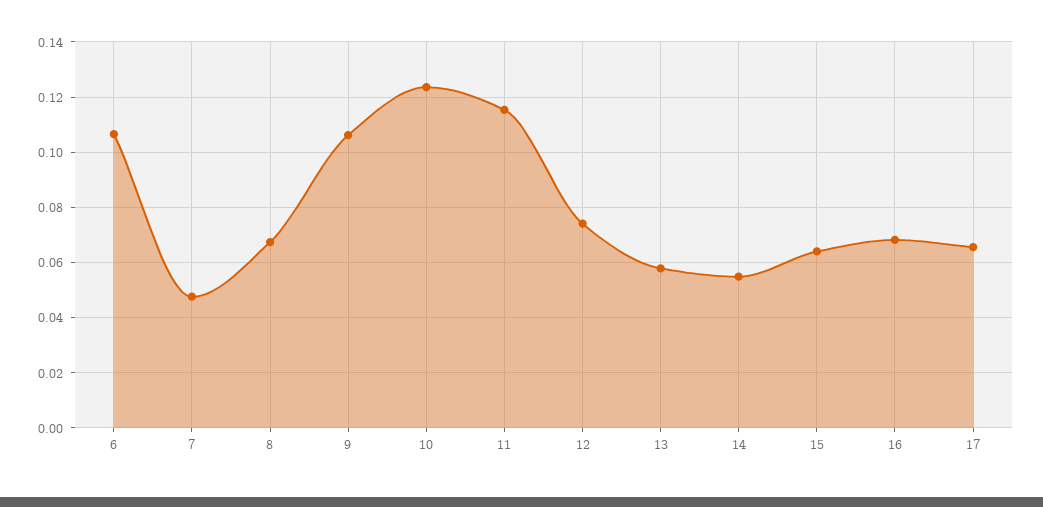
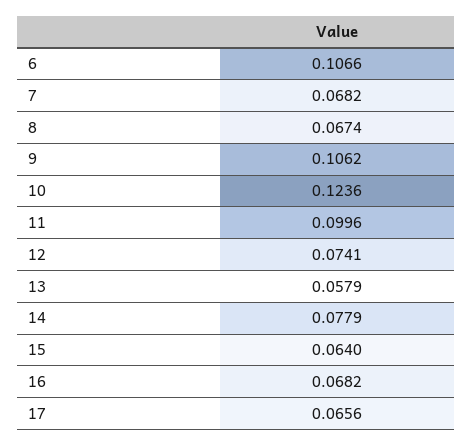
7: 0.0475 -> 0.0682
11: 0.115 -> 0.0996
14: 0.055 -> 0.0779

